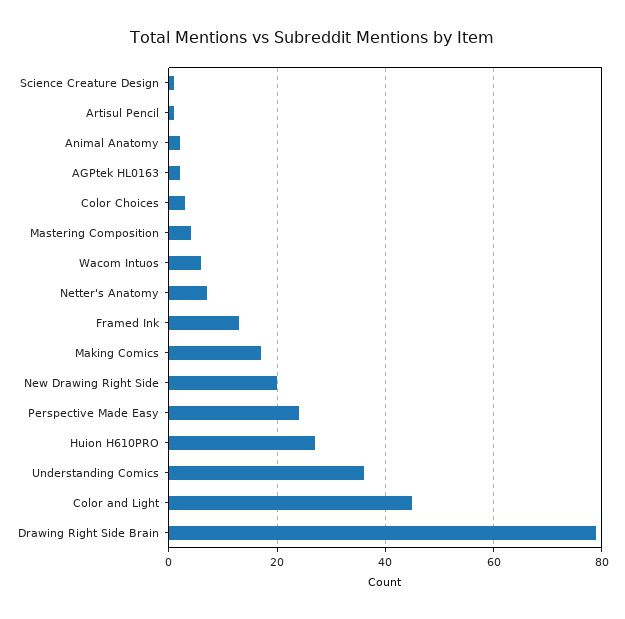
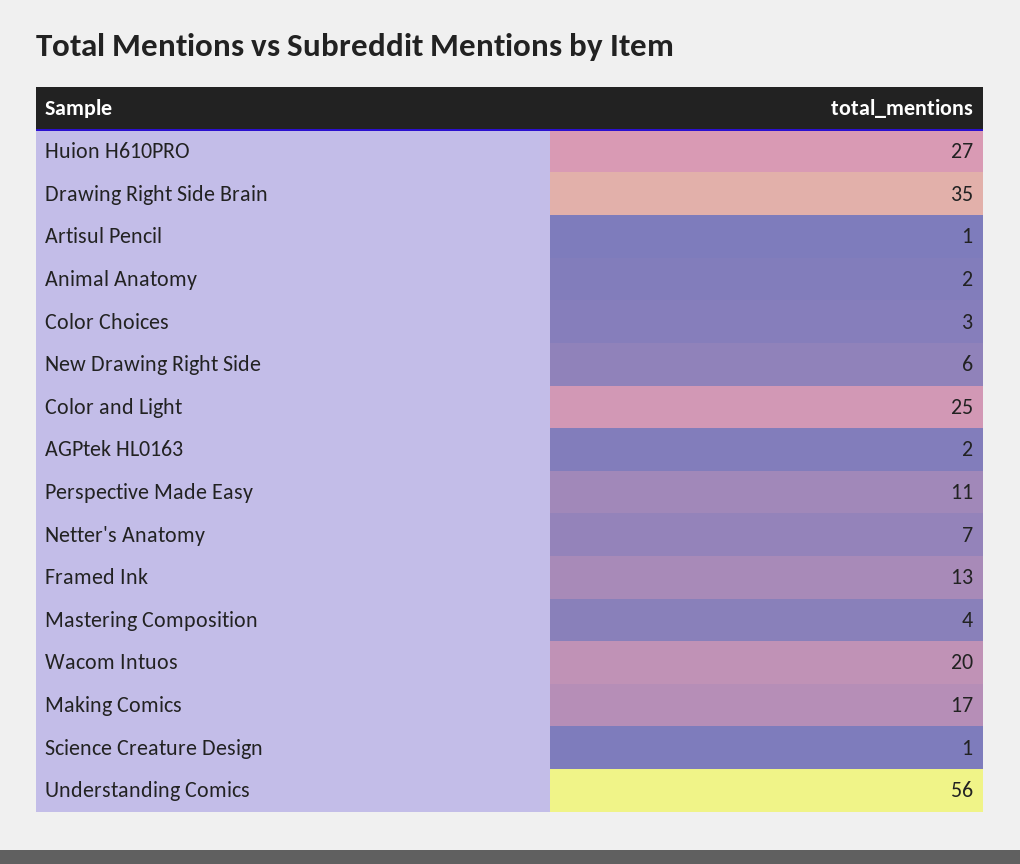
Wacom Intuos: 5 -> 20
New Drawing Right Side: 20 -> 6
Perspective Made Easy: 25 -> 11
Understanding Comics: 35 -> 56
Color and Light: 45 -> 25
Drawing Right Side Brain: 80 -> 35

